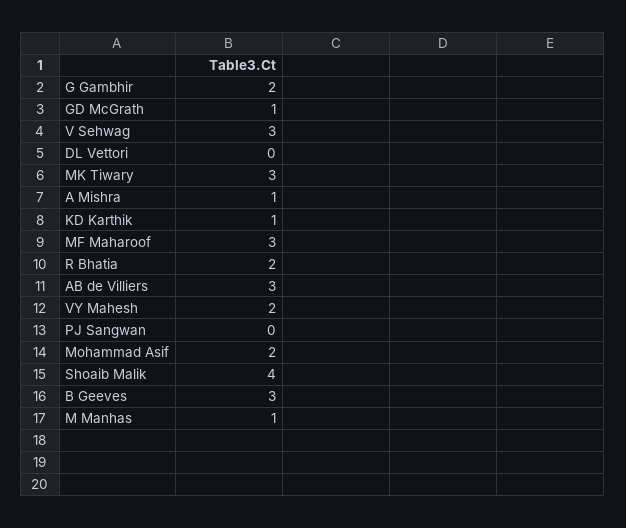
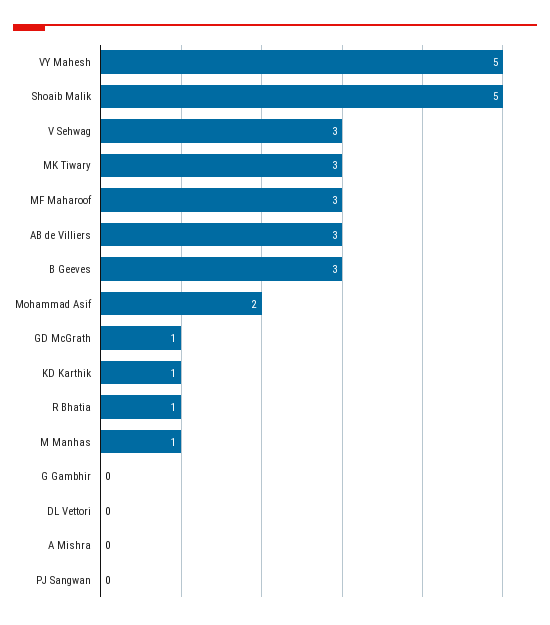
G Gambhir: 2 -> 0
A Mishra: 1 -> 0
R Bhatia: 2 -> 1
VY Mahesh: 2 -> 5
Shoaib Malik: 4 -> 5

